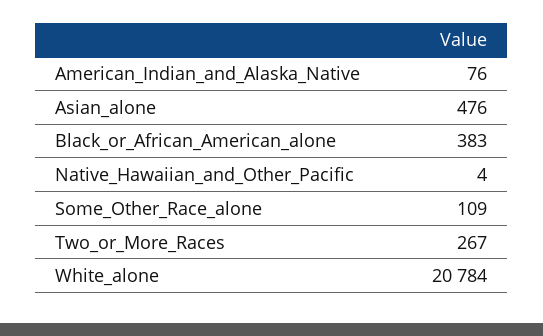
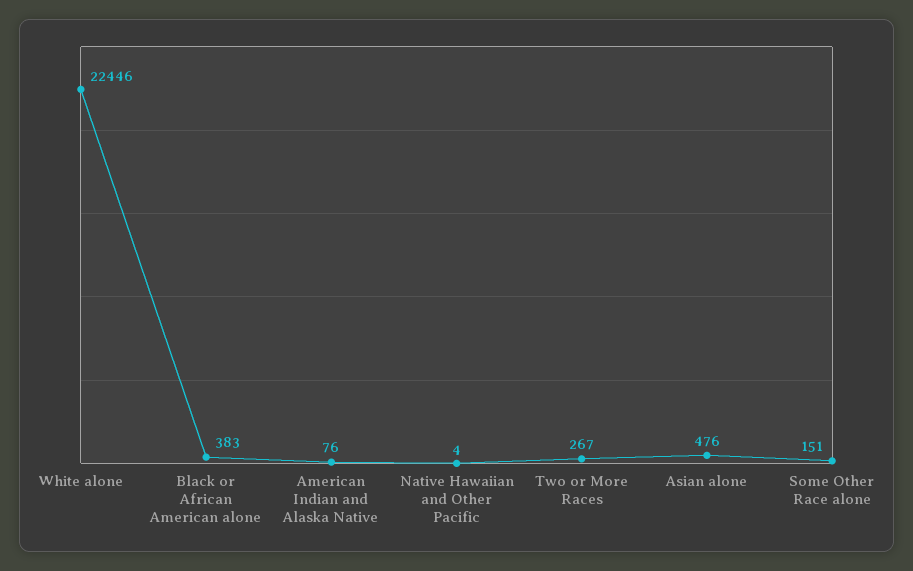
Some_Other_Race_alone: 109 -> 151
White_alone: 20784 -> 22446

